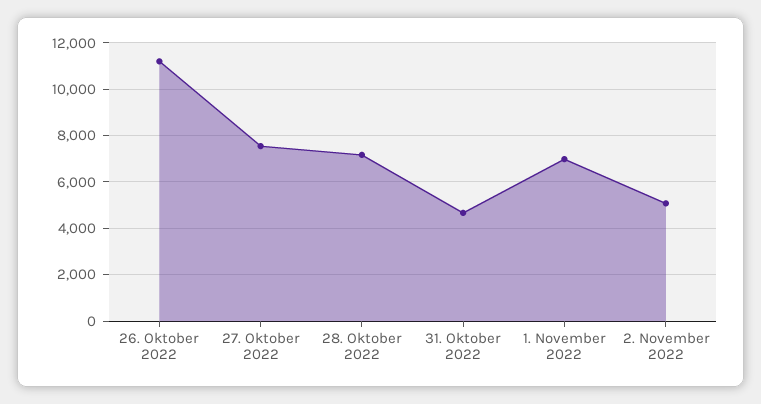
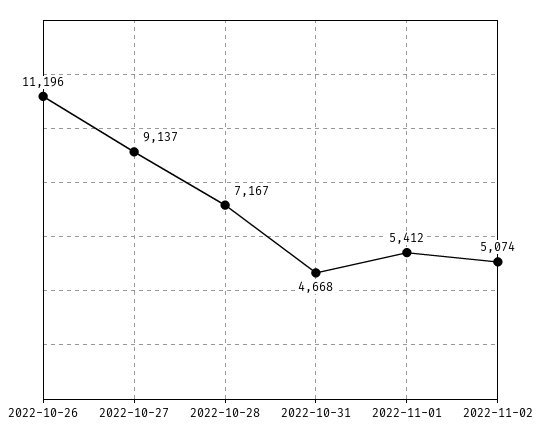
27. Oktober 2022: 7500 -> 9137
1. November 2022: 7000 -> 5412

